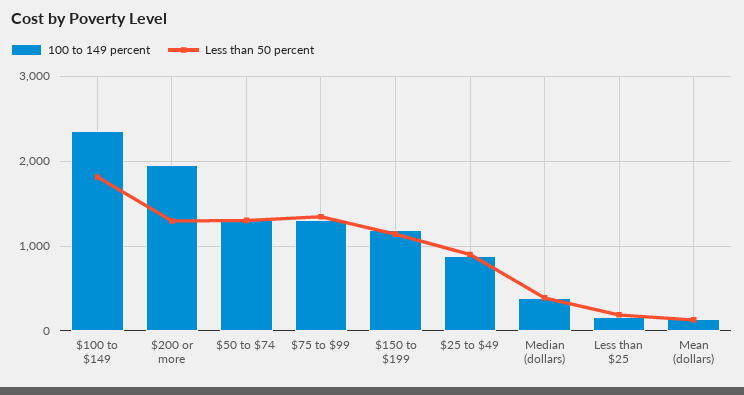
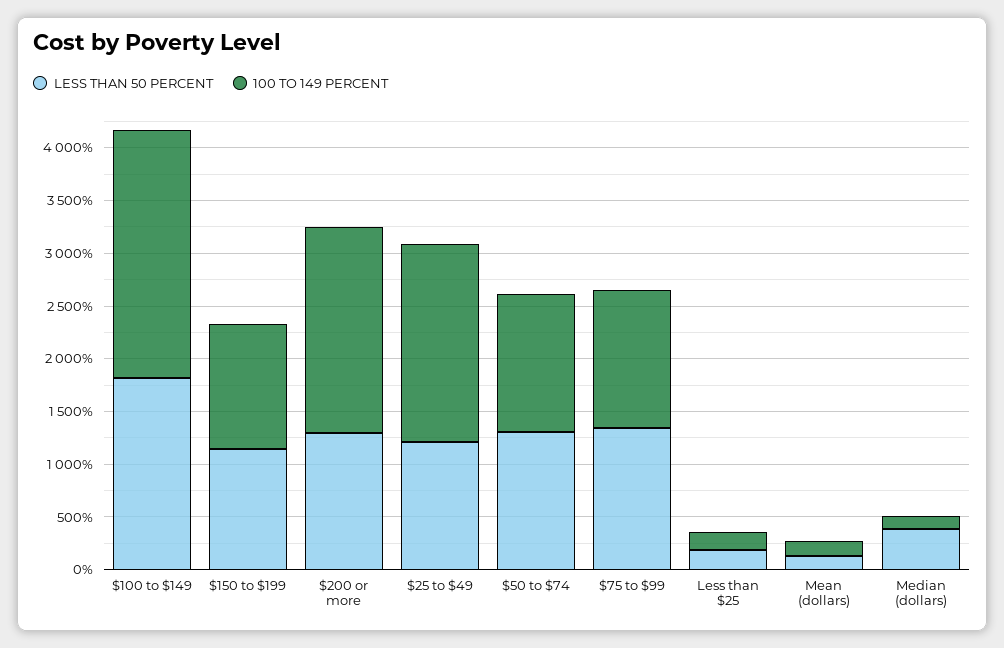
100 to 149 percent, $25 to $49: 900 -> 1900
Less than 50 percent, $25 to $49: 900 -> 1200
100 to 149 percent, Median (dollars): 400 -> 100

